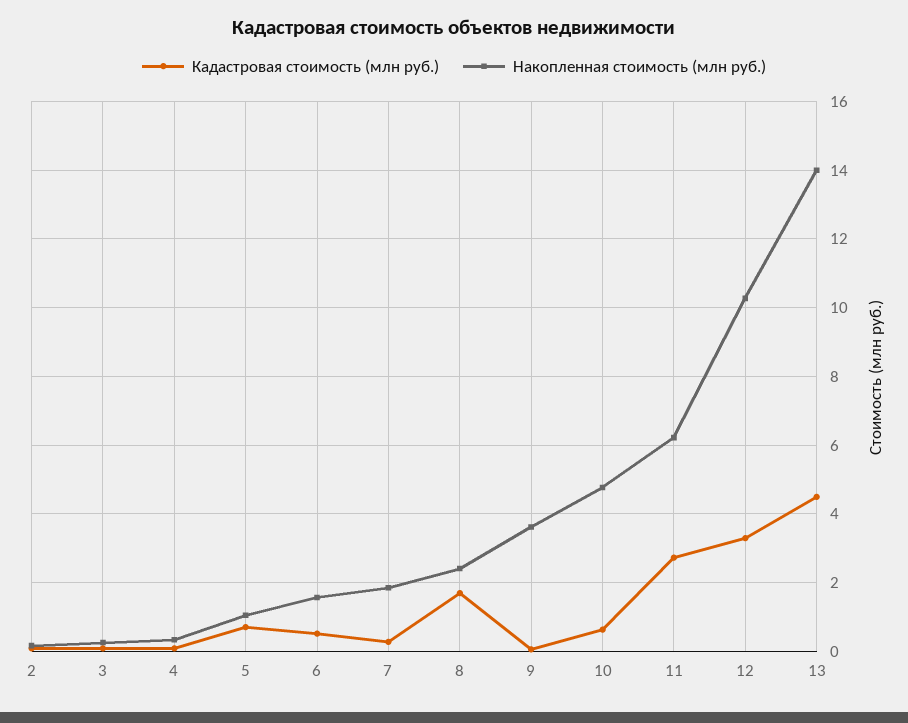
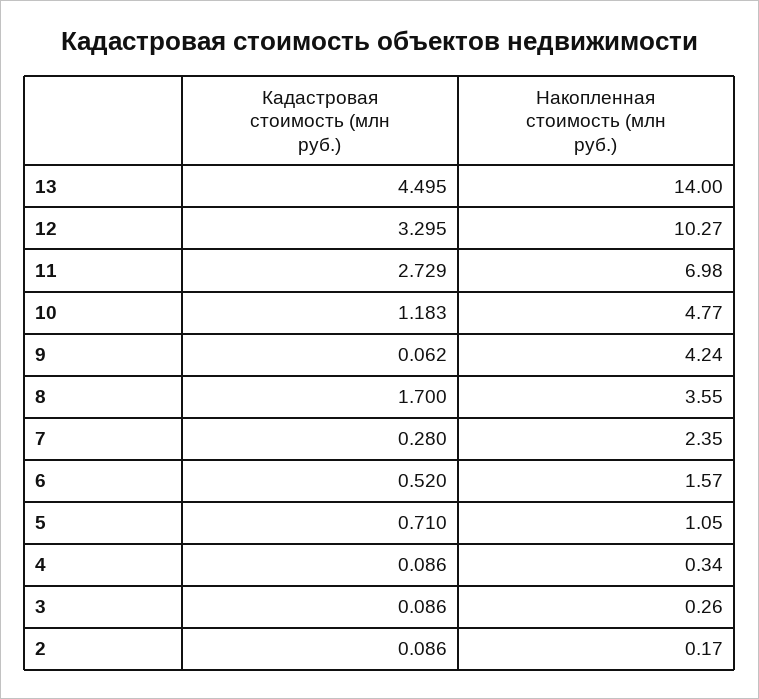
Накопленная стоимость (млн руб.), 7: 1.8 -> 2.35
Накопленная стоимость (млн руб.), 8: 2.4 -> 3.55
Накопленная стоимость (млн руб.), 9: 3.6 -> 4.24
Кадастровая стоимость (млн руб.), 10: 0.6 -> 1.183
Накопленная стоимость (млн руб.), 11: 6.2 -> 6.98

